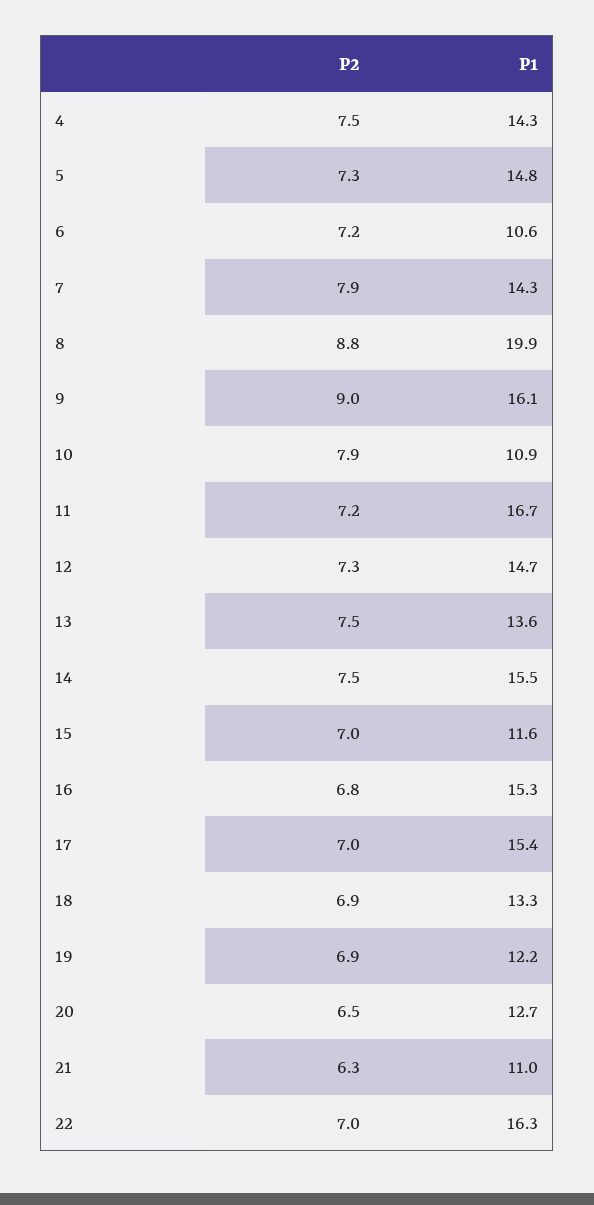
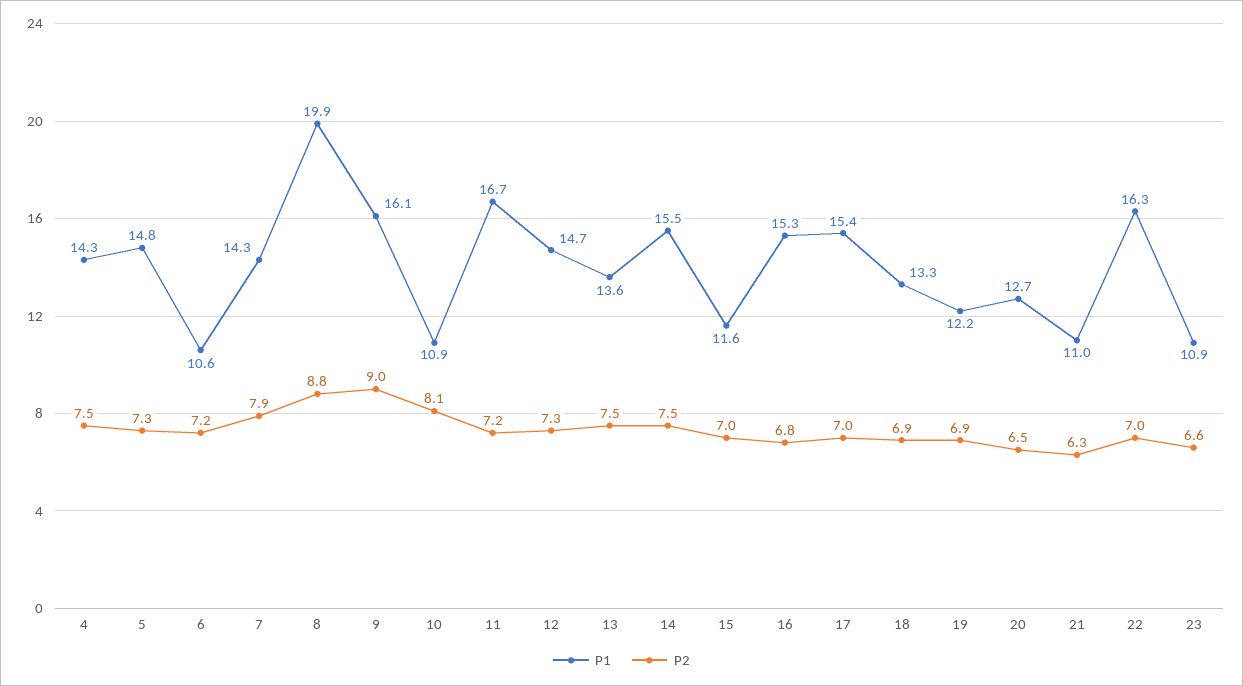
P2, 10: 7.9 -> 8.1
P1, 23: none -> 10.9
P2, 23: none -> 6.6

